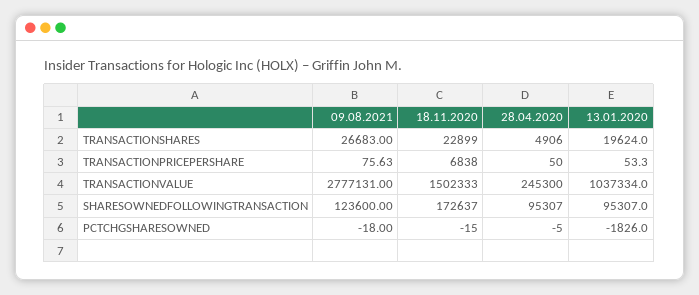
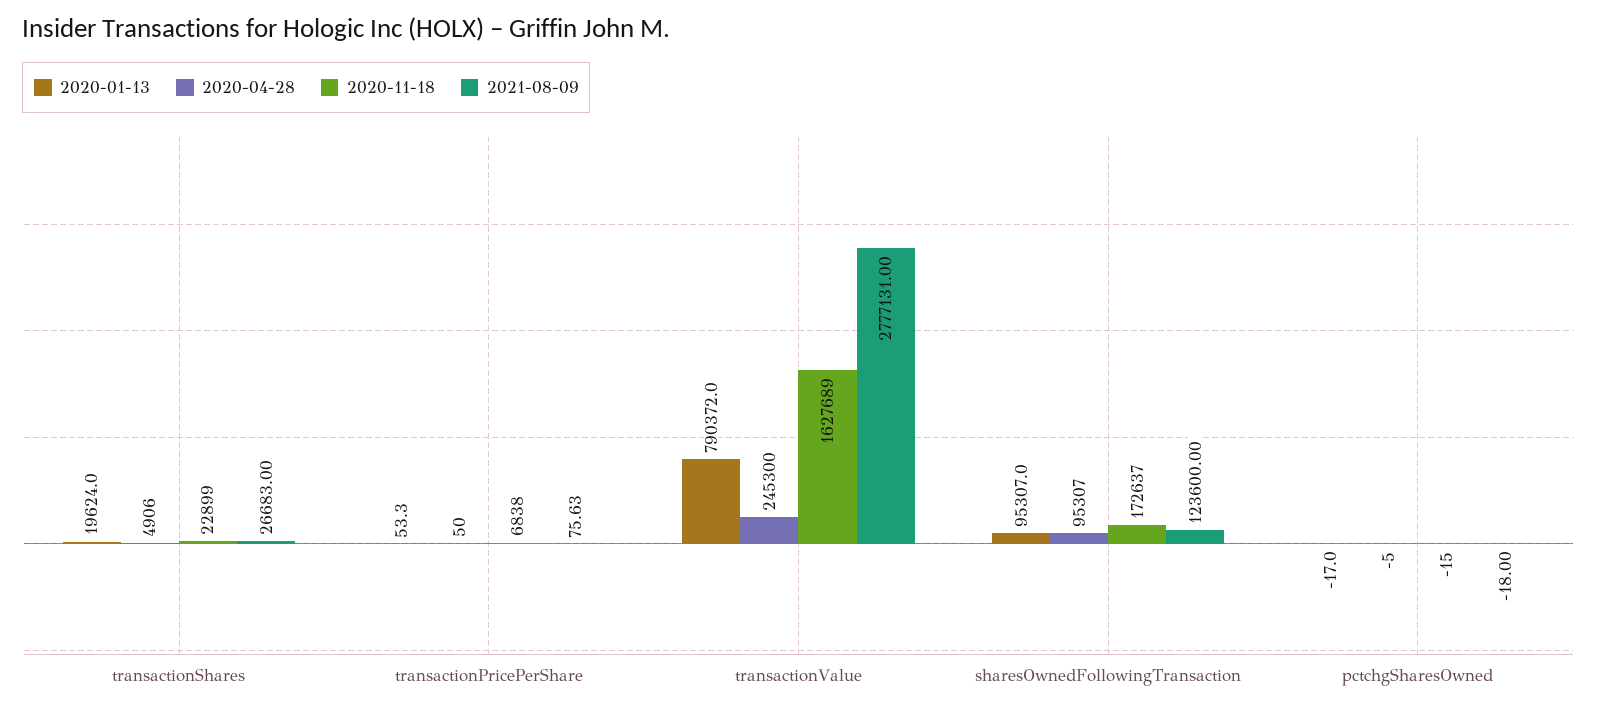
18.11.2020, TRANSACTIONVALUE: 1502333 -> 1627689
13.01.2020, TRANSACTIONVALUE: 1037334 -> 790372
13.01.2020, PCTCHGSHARESOWNED: -1826 -> -17

